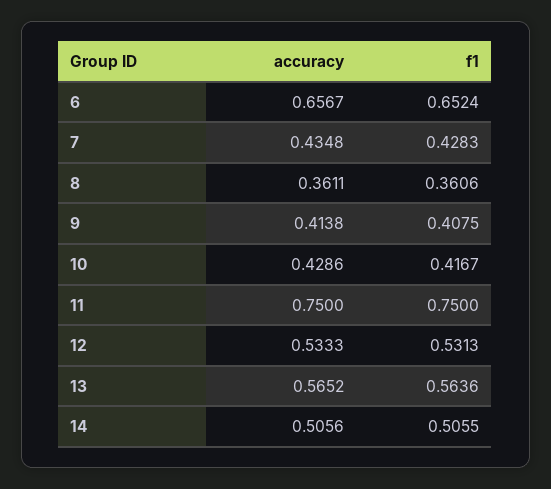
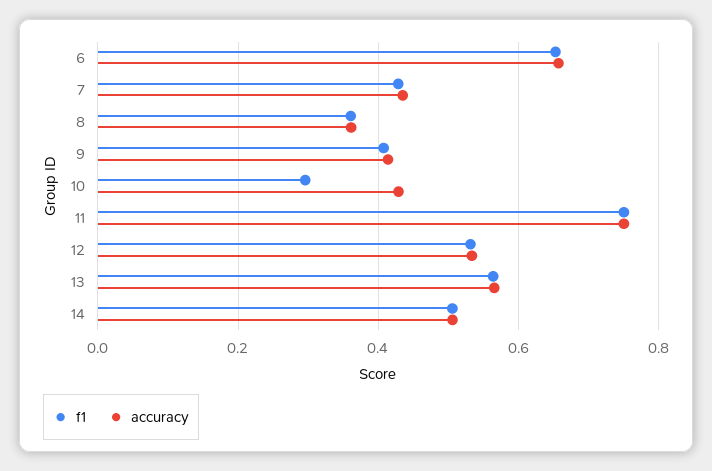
f1, 10: 0.4167 -> 0.3

